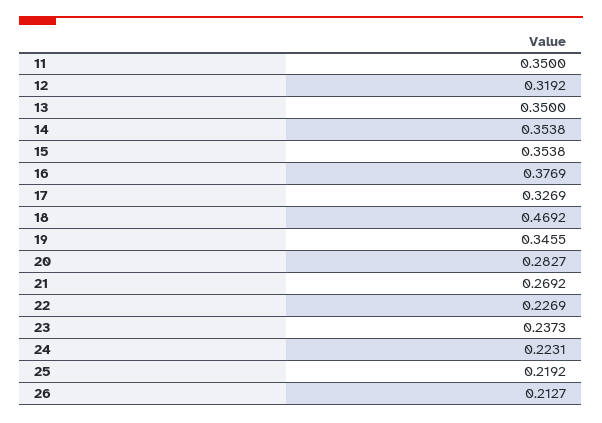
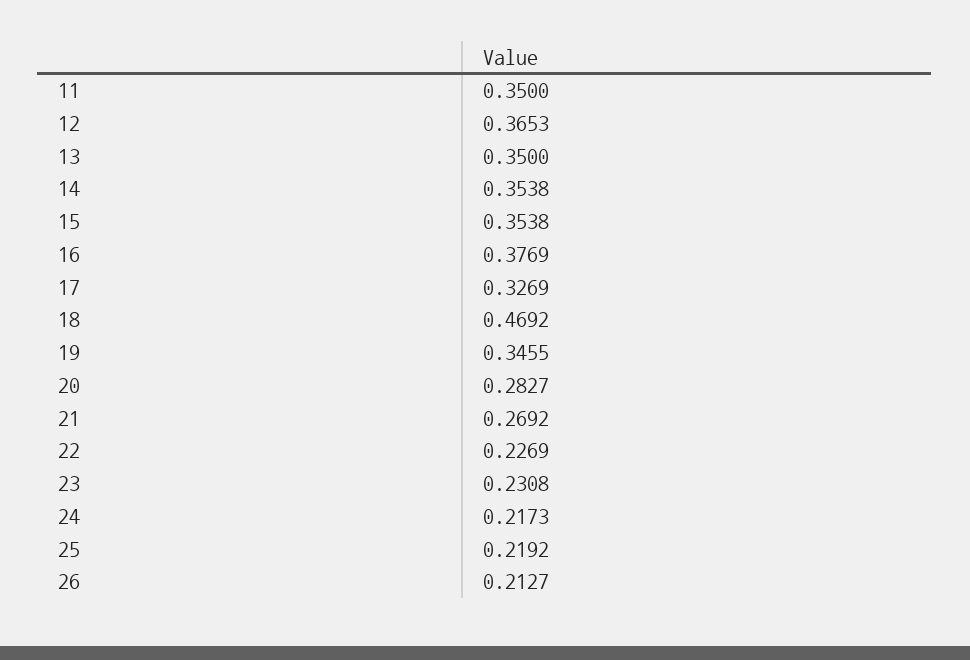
12: 0.3192 -> 0.3653
23: 0.2373 -> 0.2308
24: 0.2231 -> 0.2173

